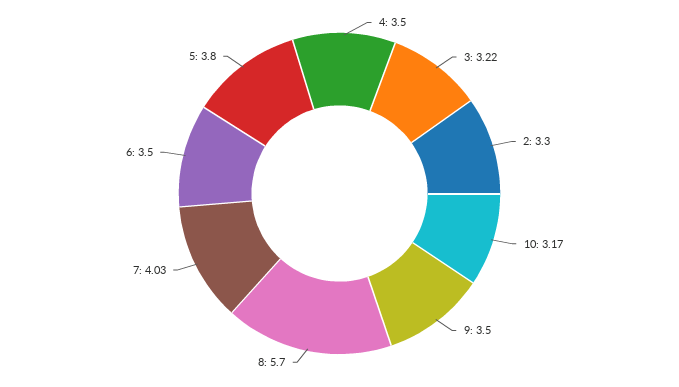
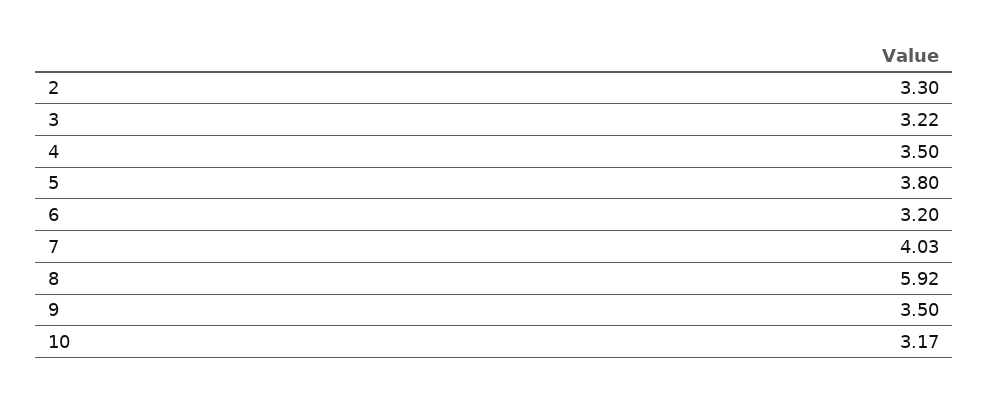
8: 5.7 -> 5.92
6: 3.5 -> 3.2

